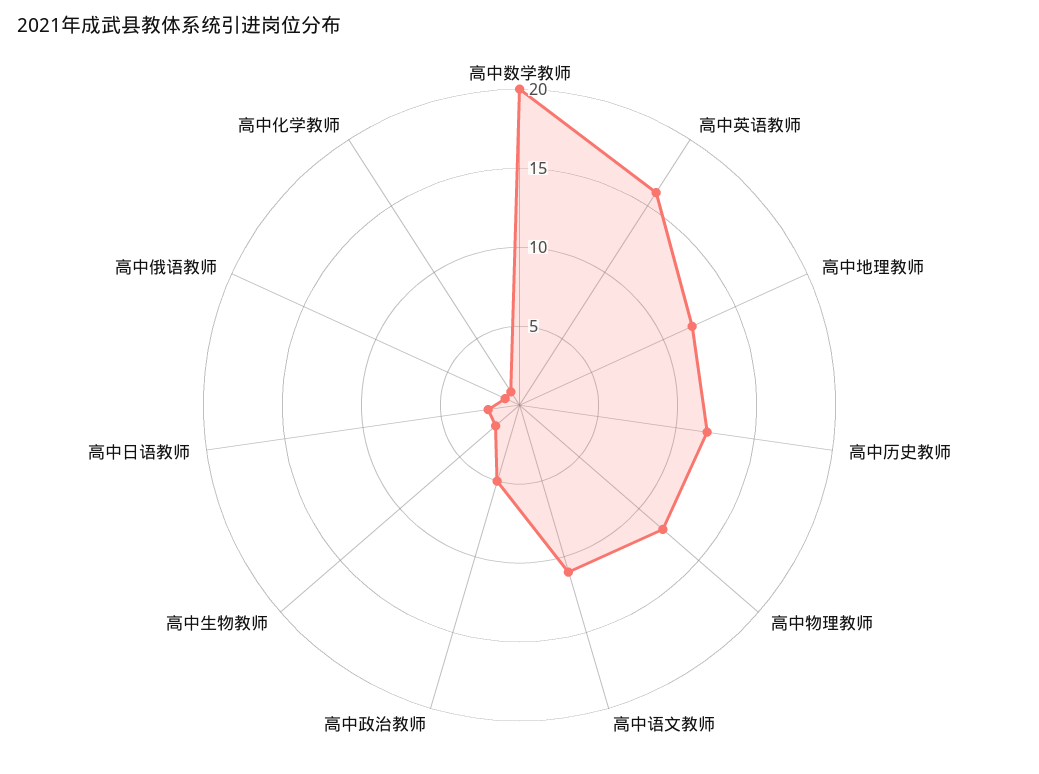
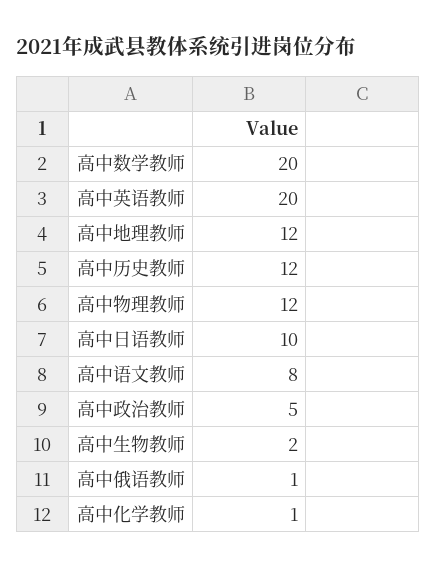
高中英语教师: 16 -> 20
高中语文教师: 11 -> 8
高中日语教师: 2 -> 10

